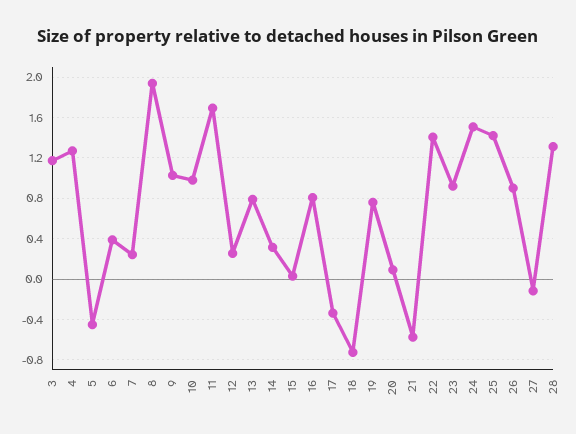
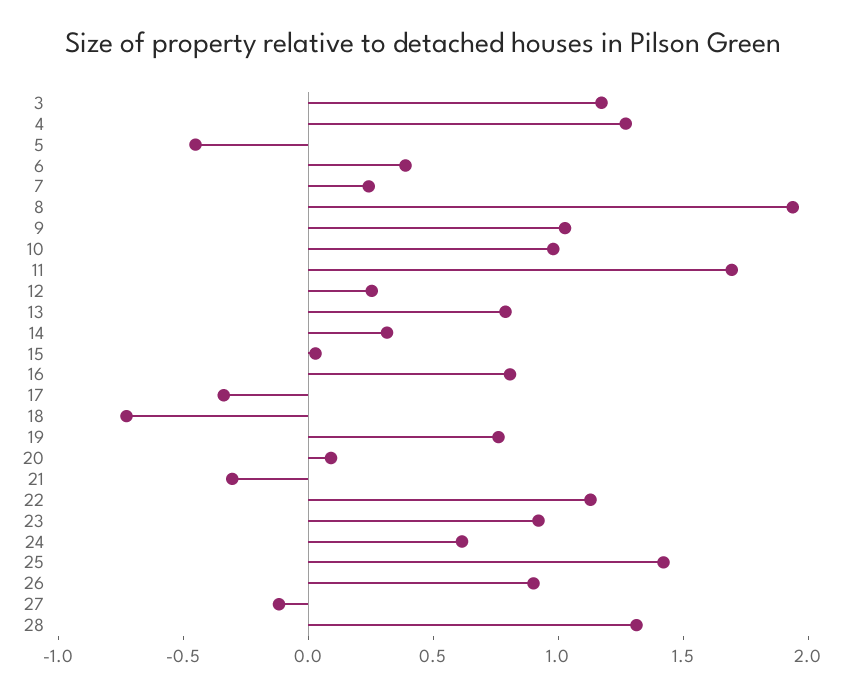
21: -0.6 -> -0.3
22: 1.4 -> 1.1
24: 1.5 -> 0.6

